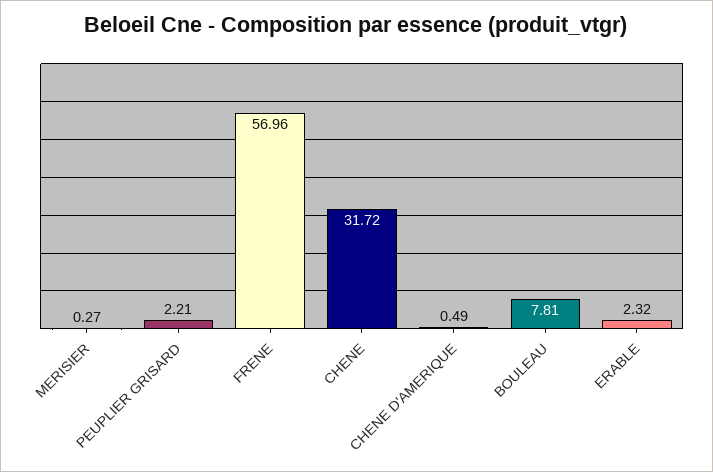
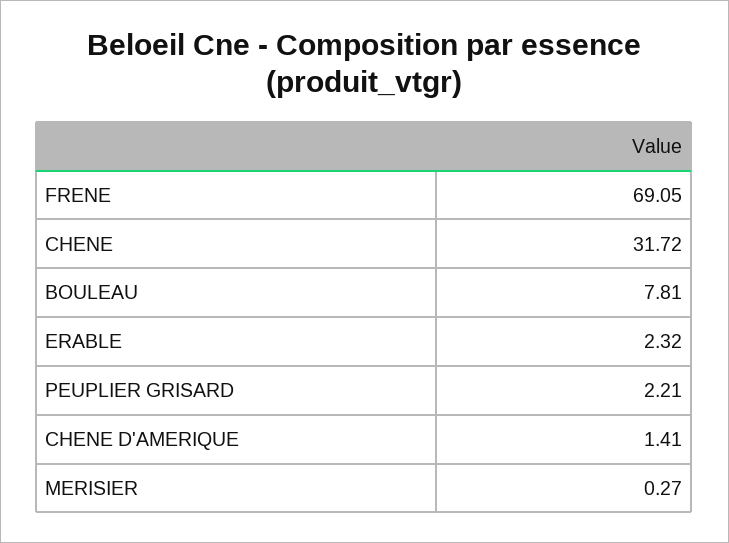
FRENE: 56.96 -> 69.05
CHENE D'AMERIQUE: 0.49 -> 1.41

